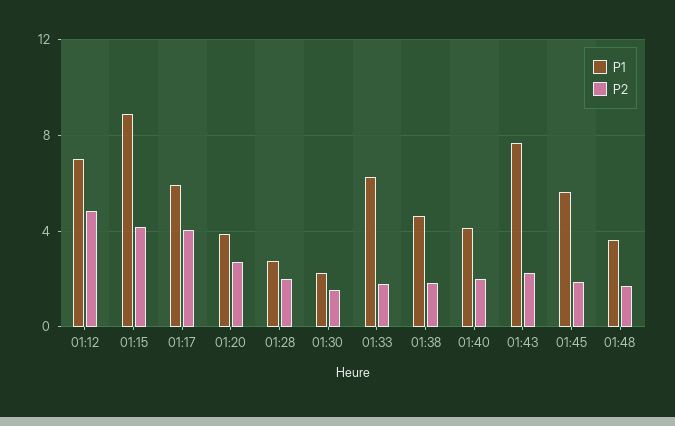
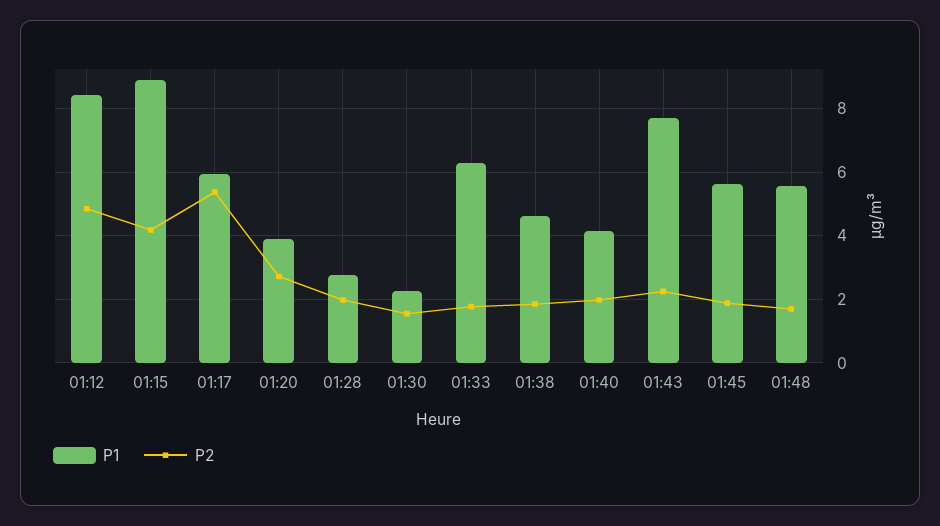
P1, 01:12: 7 -> 8.4
P2, 01:17: 4 -> 5.4
P1, 01:48: 3.5 -> 5.6

